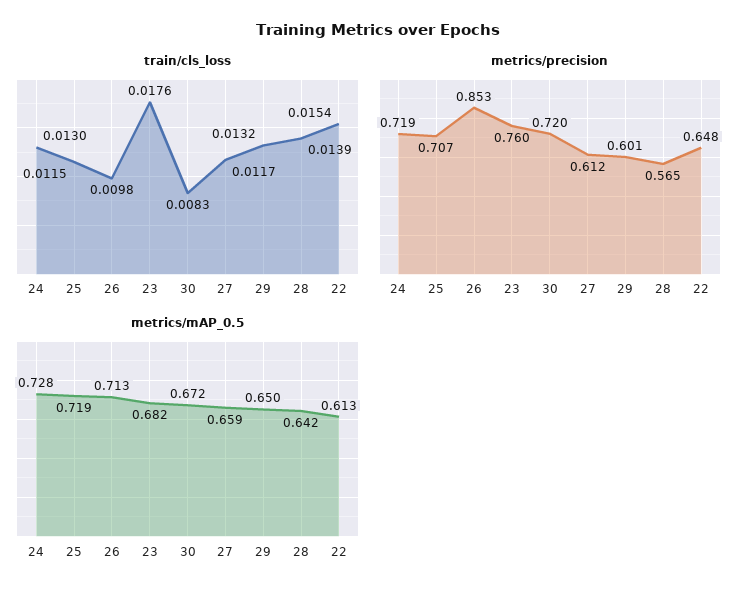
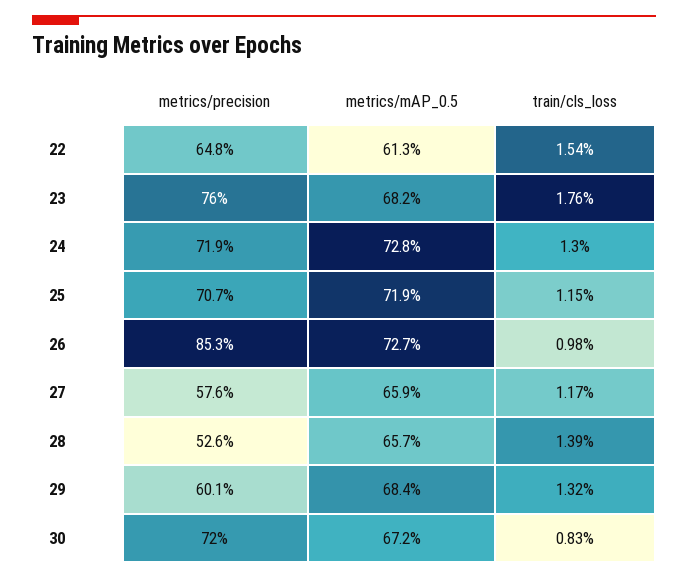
metrics/precision, 27: 0.612 -> 0.576
metrics/precision, 28: 0.565 -> 0.526
metrics/mAP_0.5, 26: 0.713 -> 0.727
metrics/mAP_0.5, 29: 0.65 -> 0.684
metrics/mAP_0.5, 28: 0.642 -> 0.657

